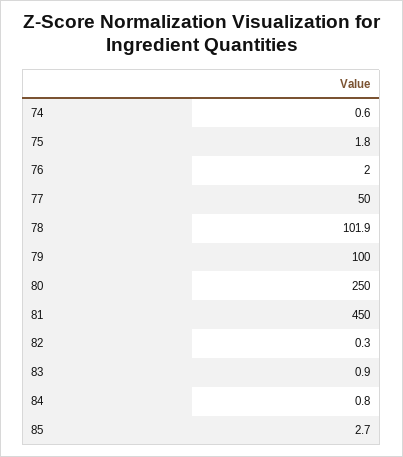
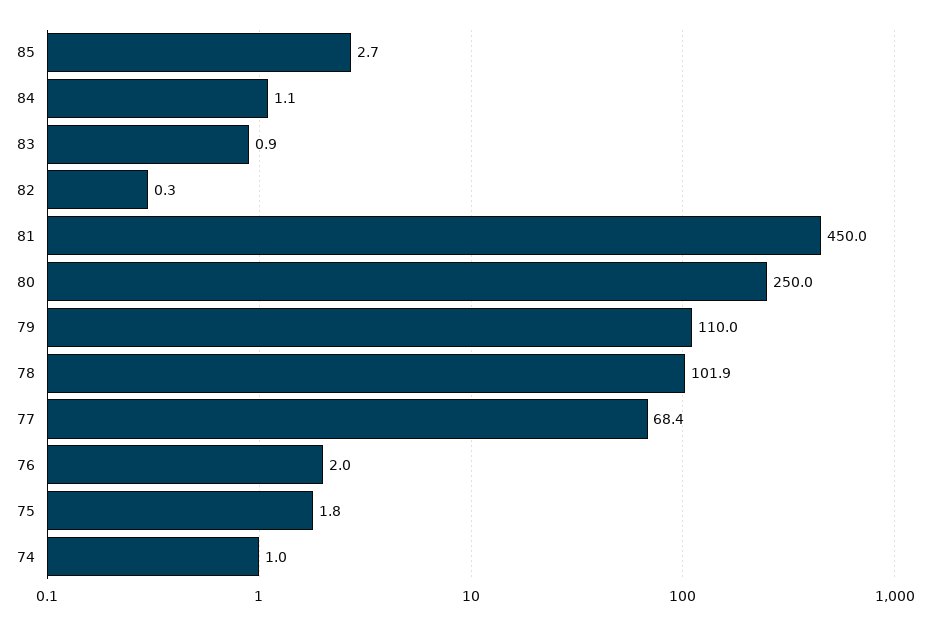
74: 0.6 -> 1
77: 50 -> 68.4
79: 100 -> 110
84: 0.8 -> 1.1

